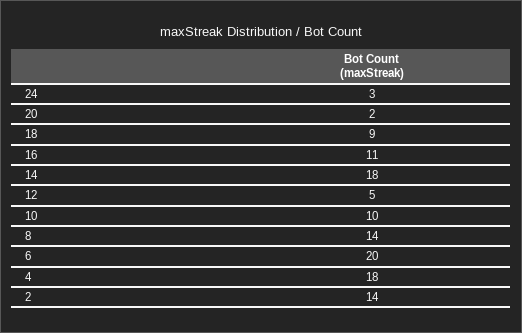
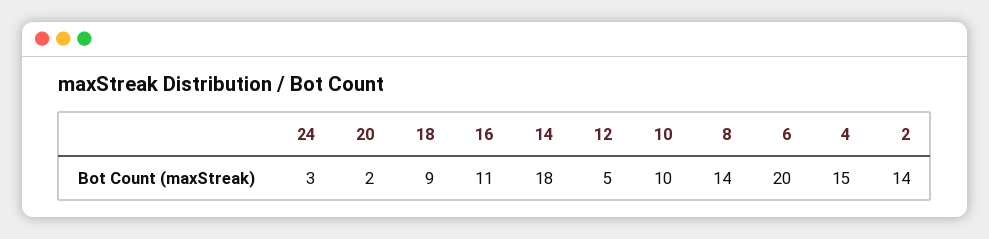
4: 18 -> 15

